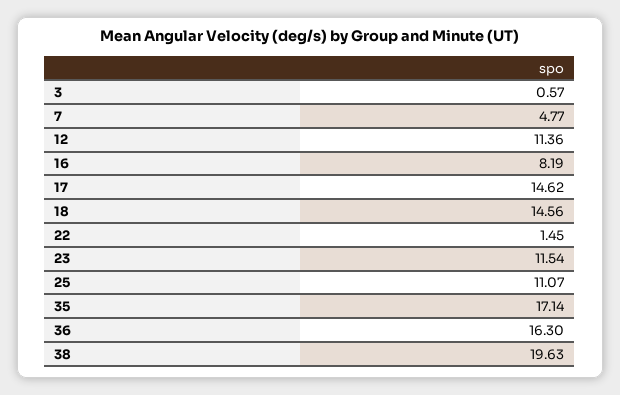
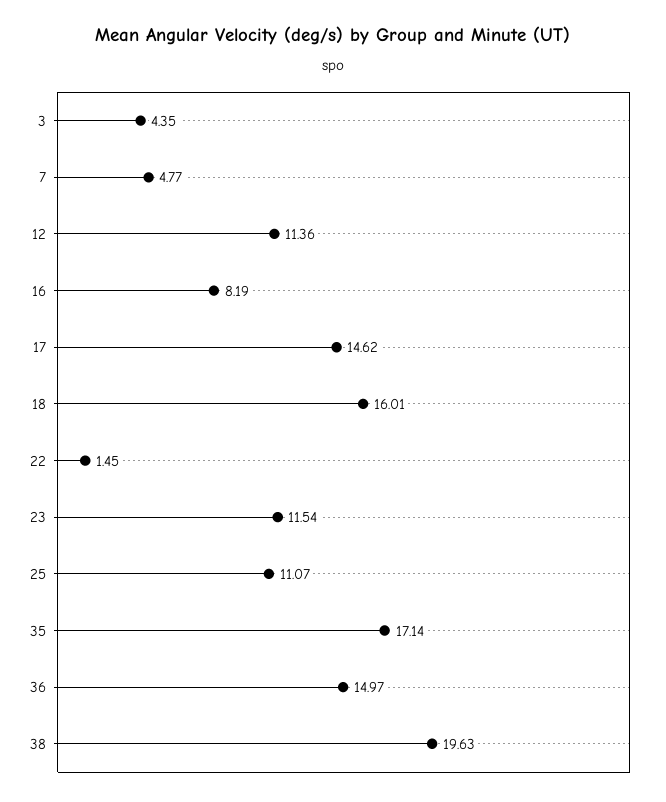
3: 0.57 -> 4.35
18: 14.56 -> 16.01
36: 16.3 -> 14.97

